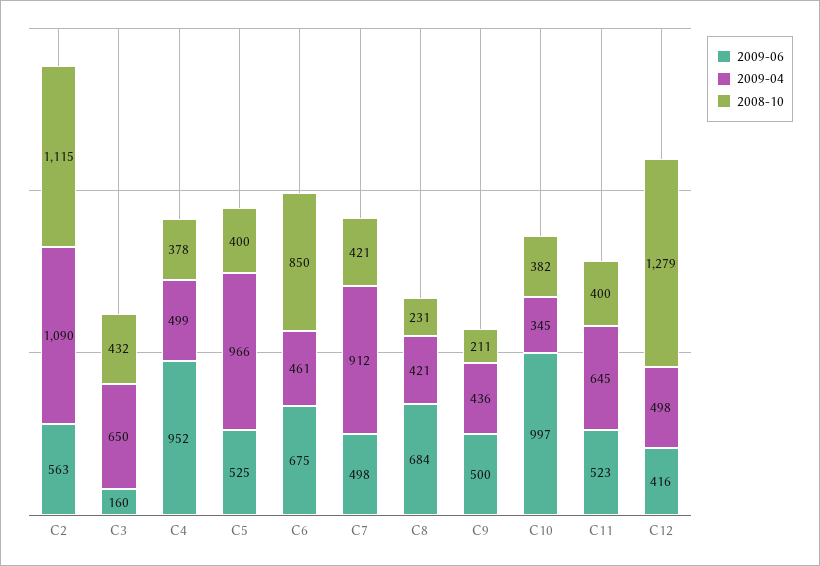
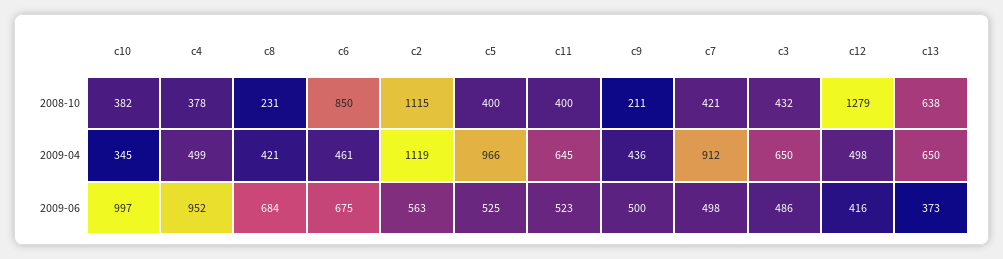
2009-04, C2: 1090 -> 1119
2009-06, C3: 160 -> 486
2008-10, c13: none -> 638
2009-04, c13: none -> 650
2009-06, c13: none -> 373

